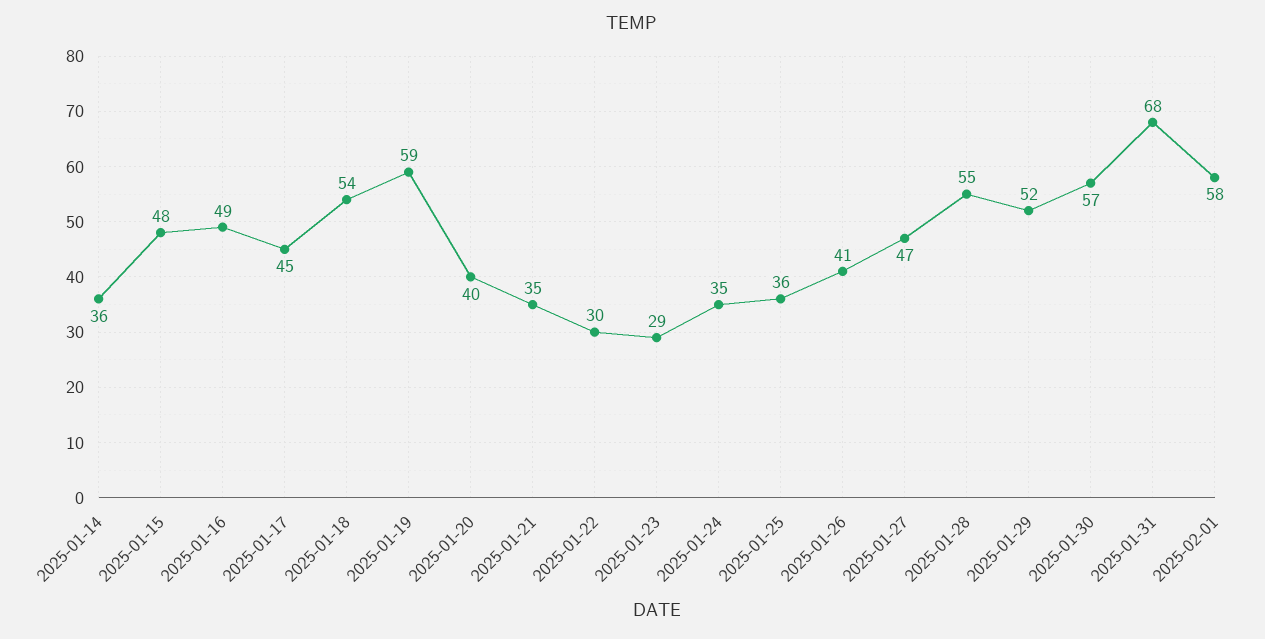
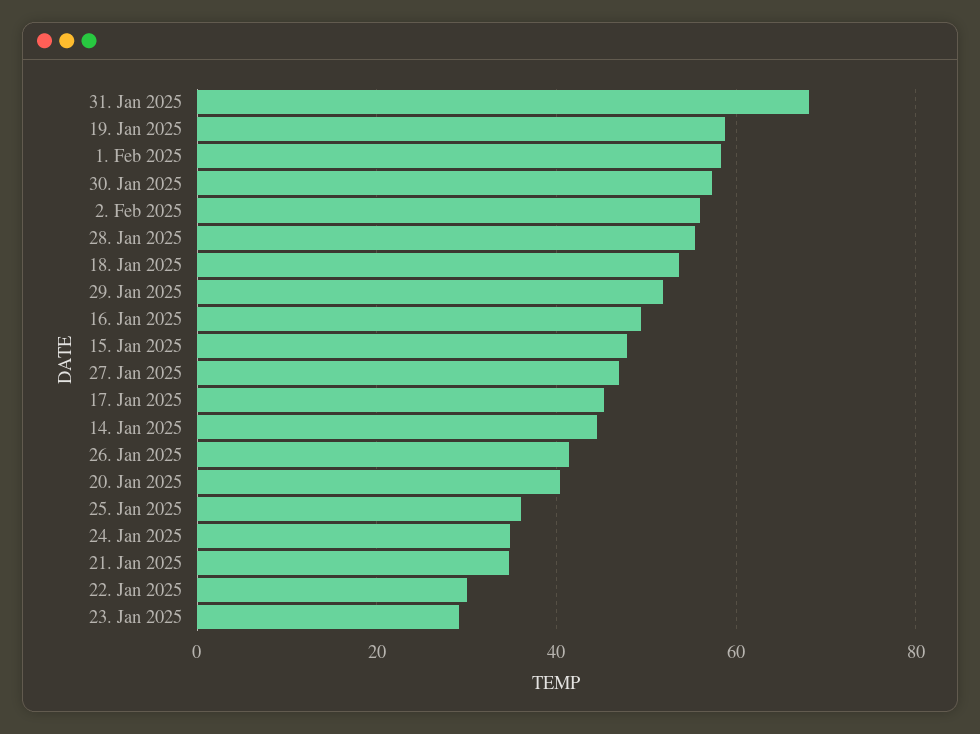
2025-01-14: 36 -> 44
2. Feb 2025: none -> 56

